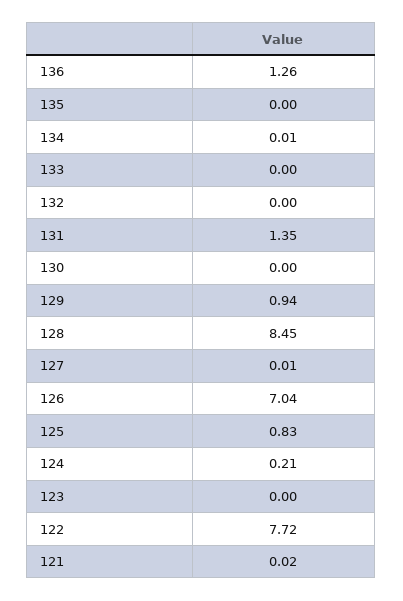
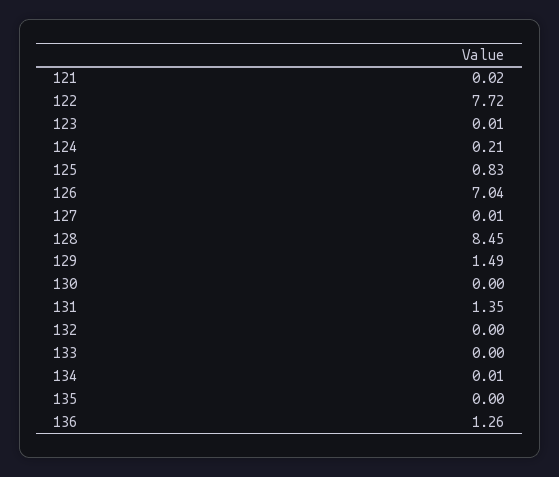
129: 0.94 -> 1.49
123: 0 -> 0.01

